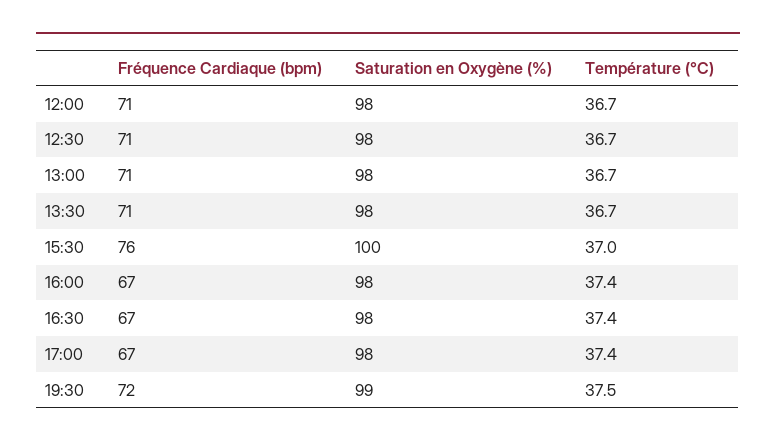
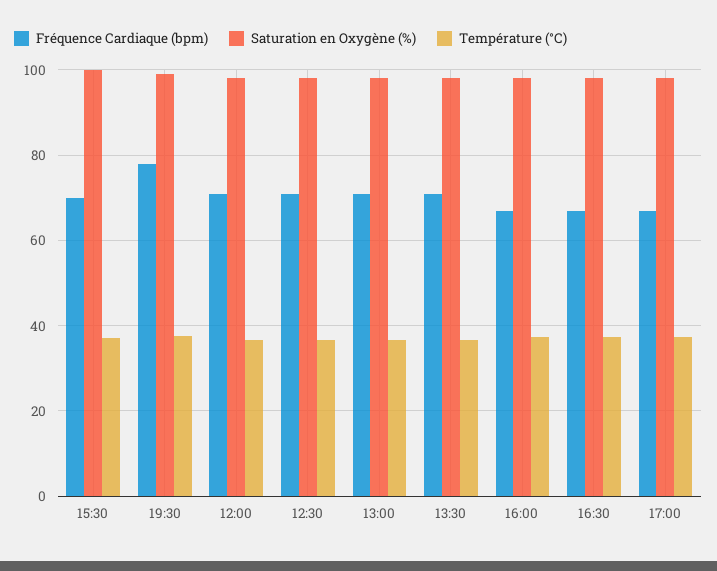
Fréquence Cardiaque (bpm), 15:30: 76 -> 70
Fréquence Cardiaque (bpm), 19:30: 72 -> 78

